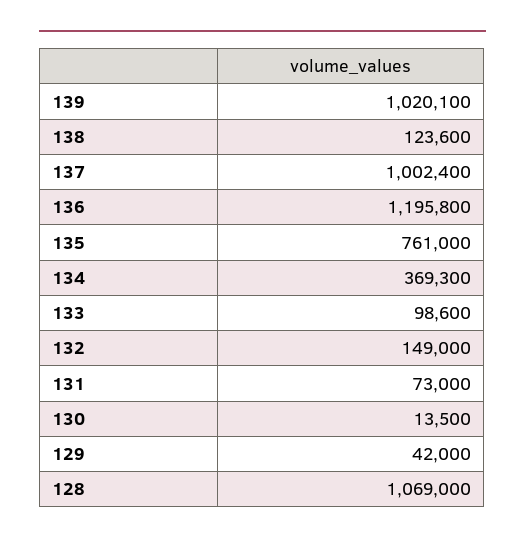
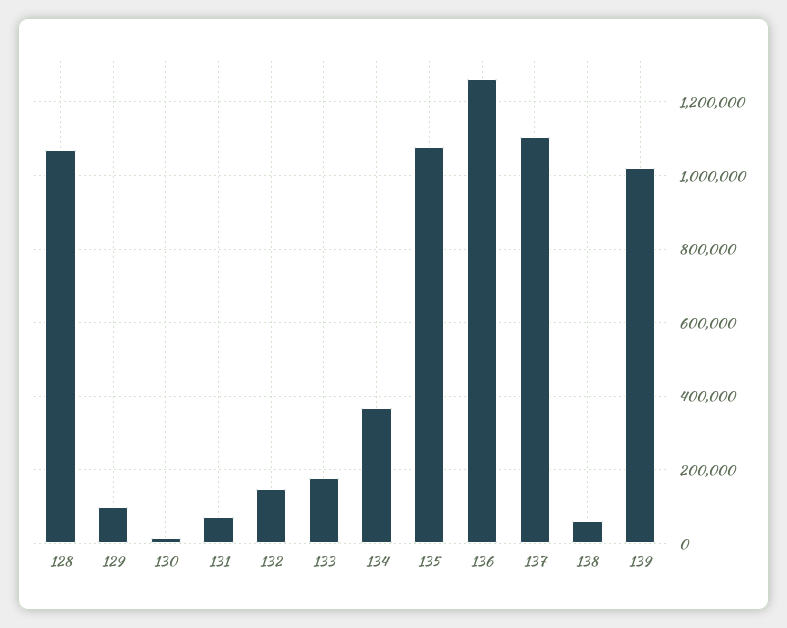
138: 123600 -> 60000
137: 1002400 -> 1100000
136: 1195800 -> 1260000
135: 761000 -> 1080000
133: 98600 -> 180000
129: 42000 -> 100000

